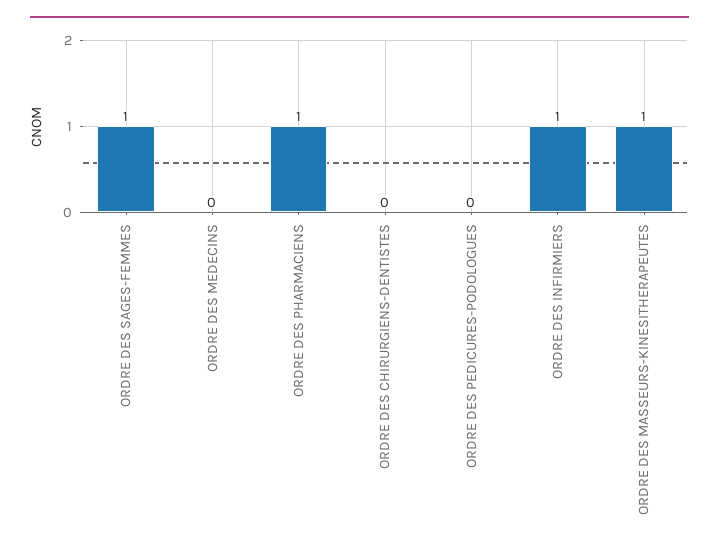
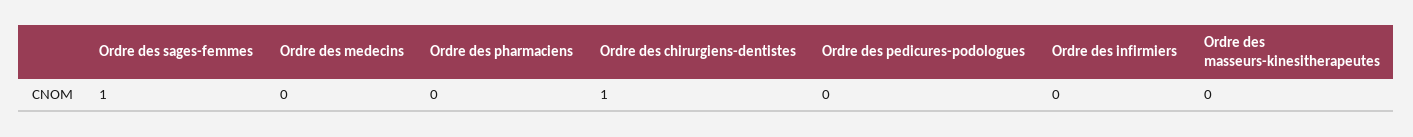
ORDRE DES PHARMACIENS: 1 -> 0
ORDRE DES CHIRURGIENS-DENTISTES: 0 -> 1
ORDRE DES INFIRMIERS: 1 -> 0
ORDRE DES MASSEURS-KINESITHERAPEUTES: 1 -> 0

